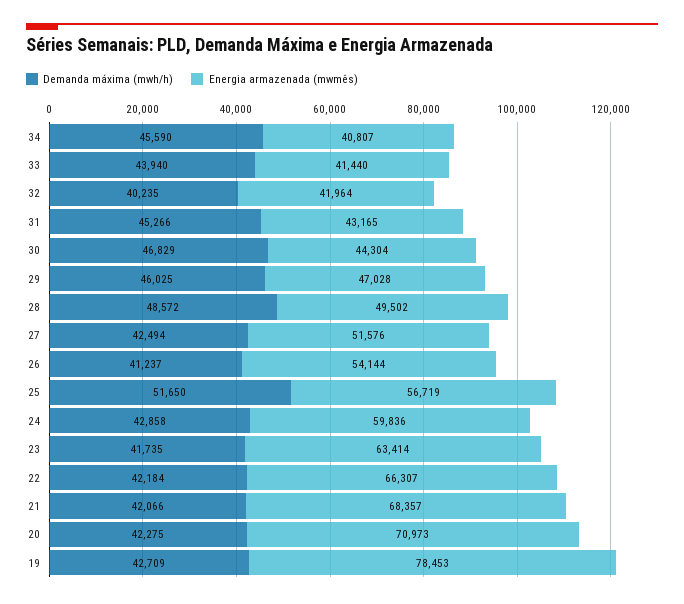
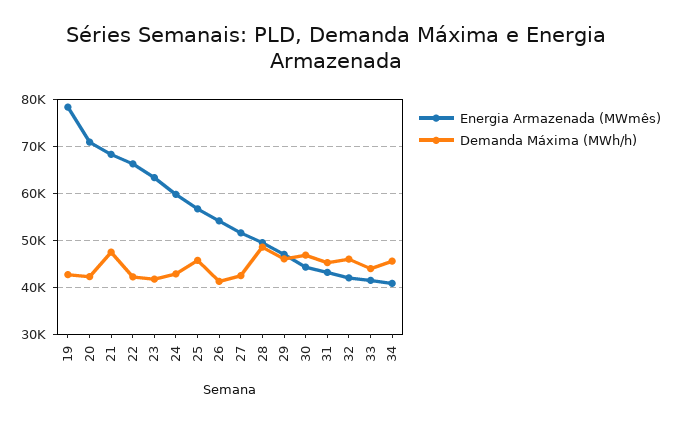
Demanda máxima (mwh/h), 32: 40235 -> 46000
Demanda máxima (mwh/h), 25: 51650 -> 46000
Demanda máxima (mwh/h), 21: 42066 -> 48000

